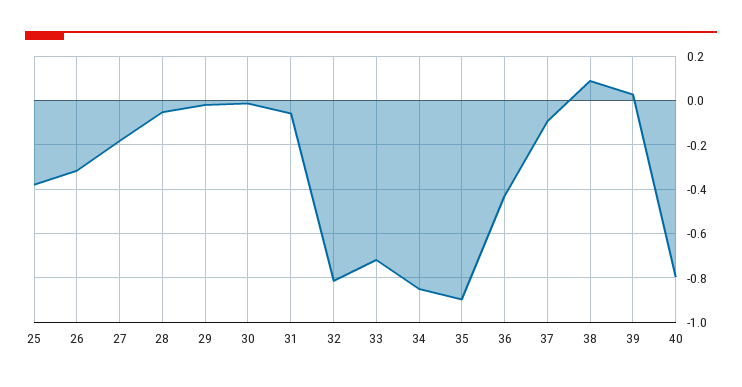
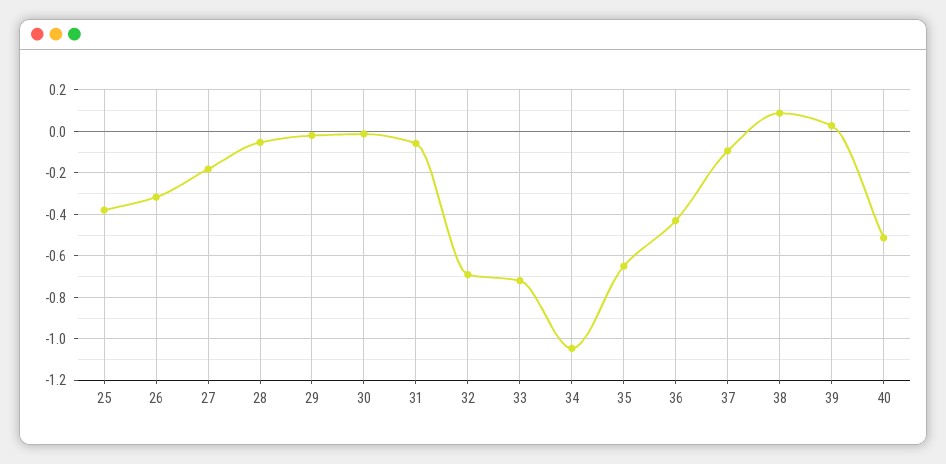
32: -0.8 -> -0.7
34: -0.85 -> -1.05
35: -0.9 -> -0.65
40: -0.8 -> -0.5

